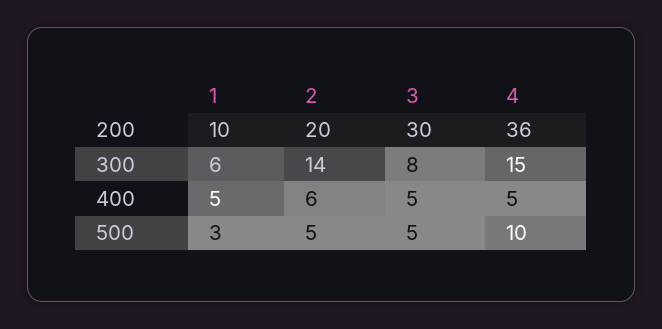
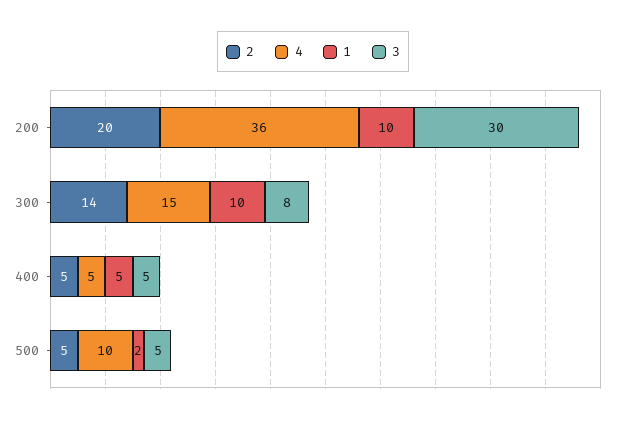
1, 300: 6 -> 10
2, 400: 6 -> 5
1, 500: 3 -> 2

